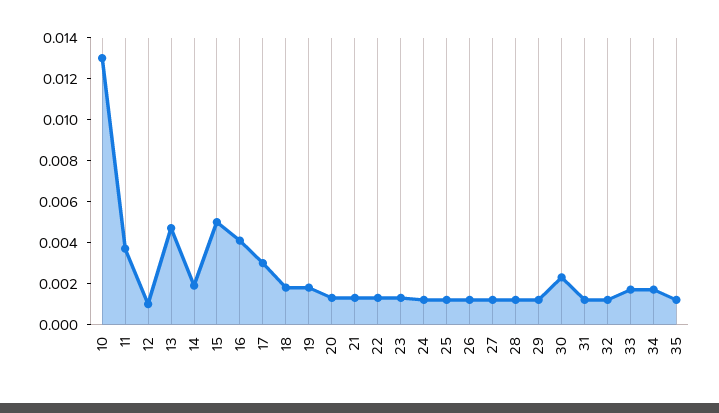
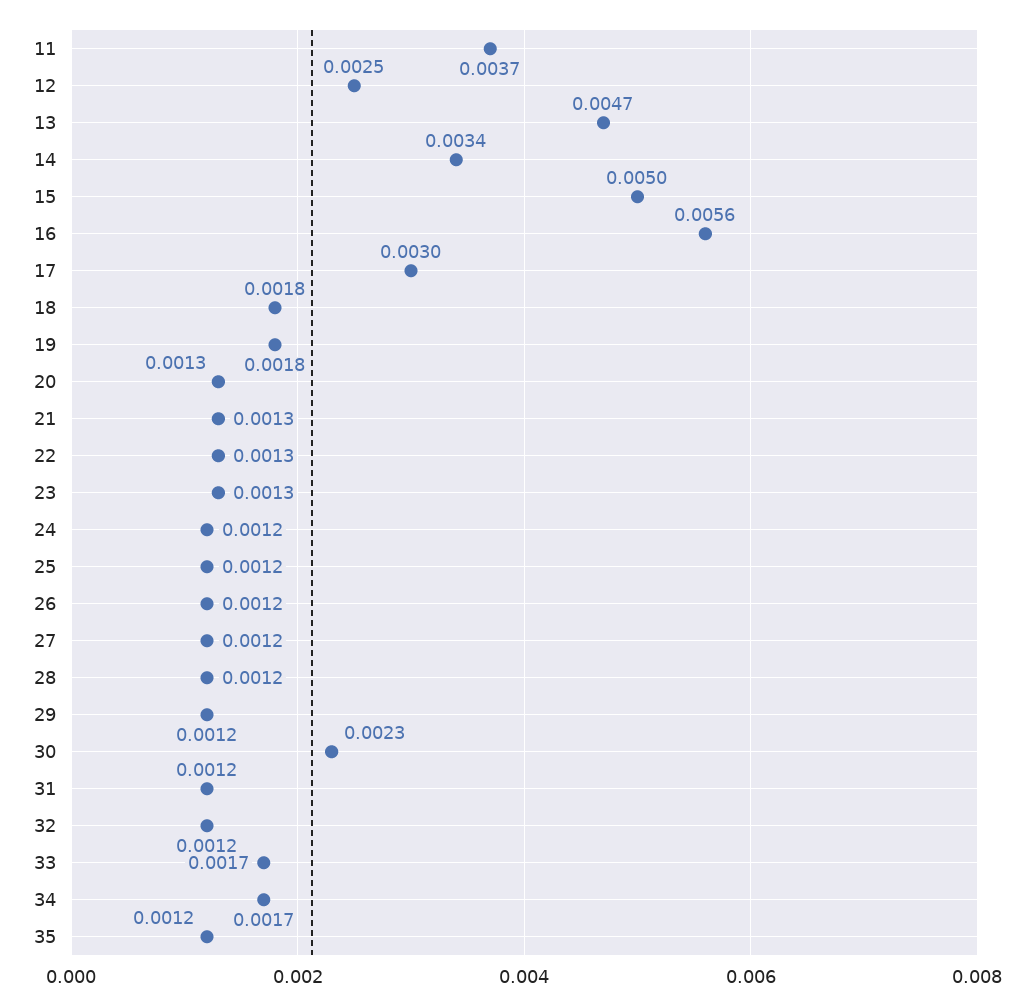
10: 0.013 -> none
12: 0.001 -> 0.0025
14: 0.002 -> 0.0034
16: 0.004 -> 0.0056

